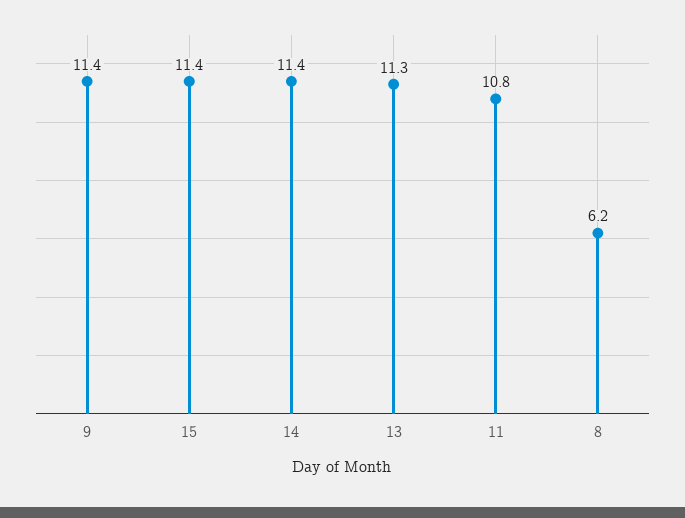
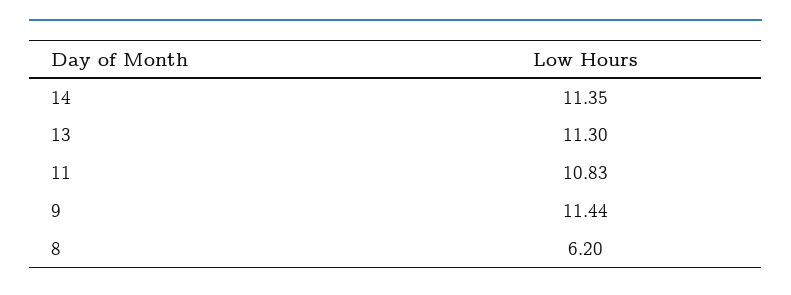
15: 11.4 -> none

